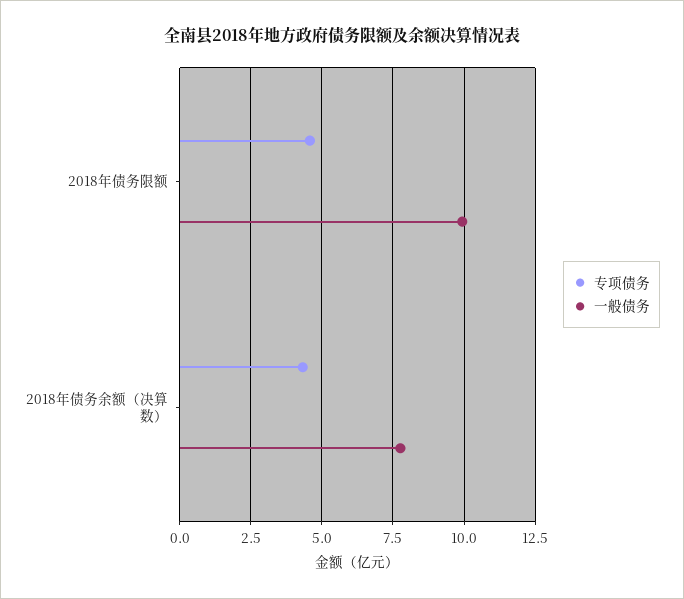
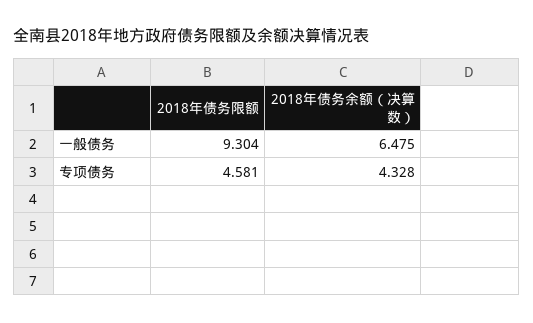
一般债务, 2018年债务限额: 10 -> 9.304
一般债务, 2018年债务余额（决算数）: 7.75 -> 6.475

